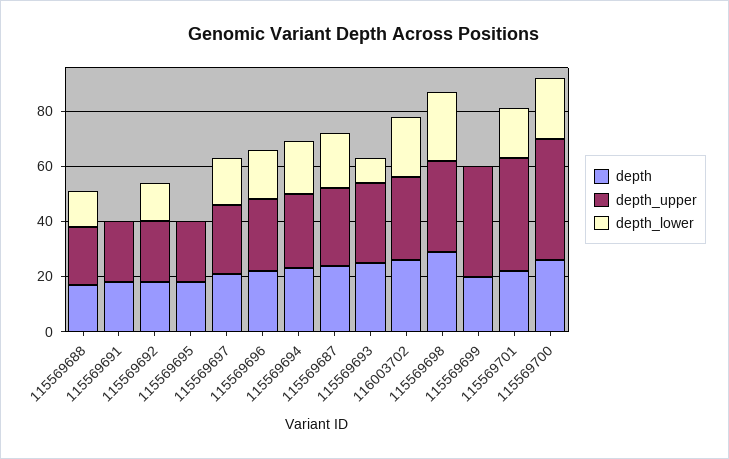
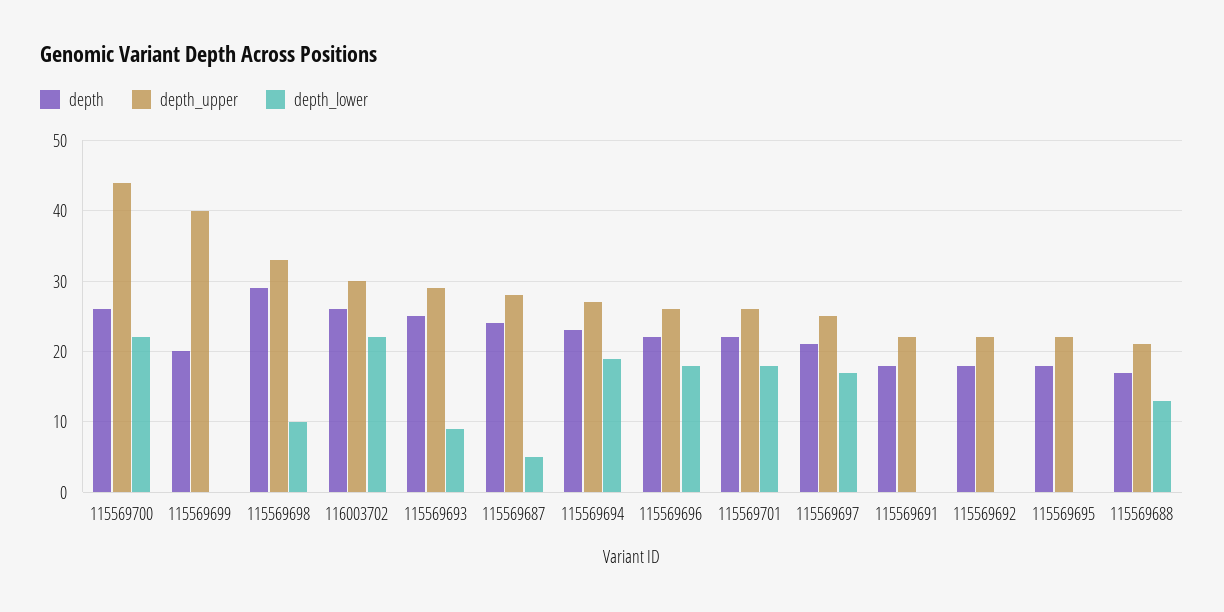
depth_lower, 115569692: 15 -> 0
depth_lower, 115569687: 20 -> 5
depth_lower, 115569698: 25 -> 10
depth_upper, 115569701: 40 -> 26

